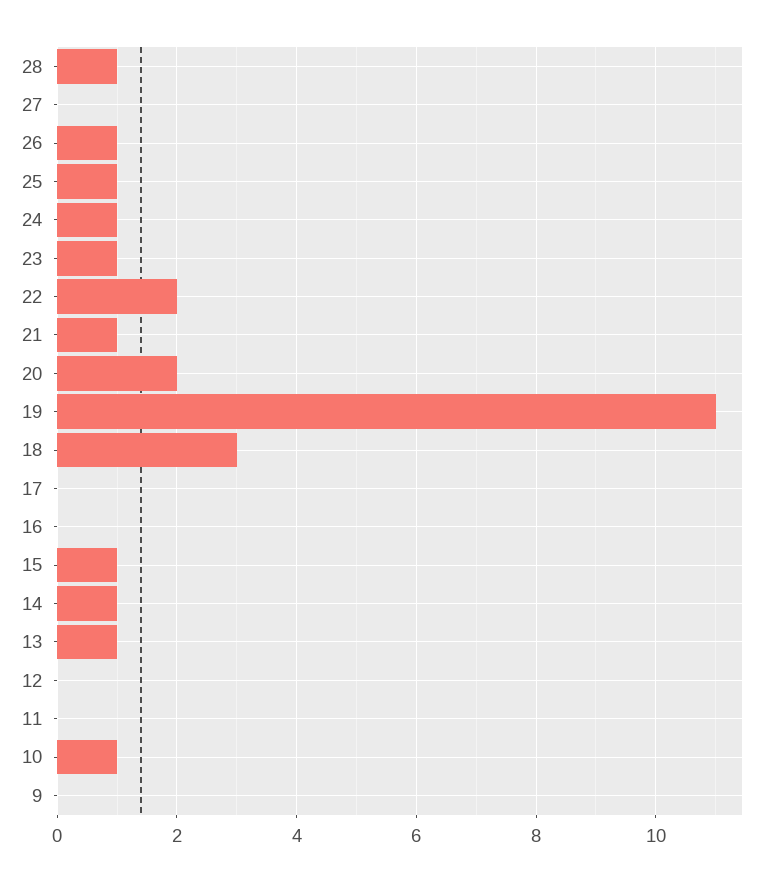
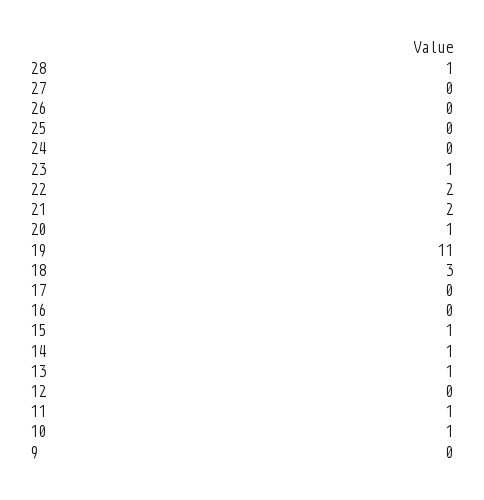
26: 1 -> 0
25: 1 -> 0
24: 1 -> 0
21: 1 -> 2
20: 2 -> 1
11: 0 -> 1

